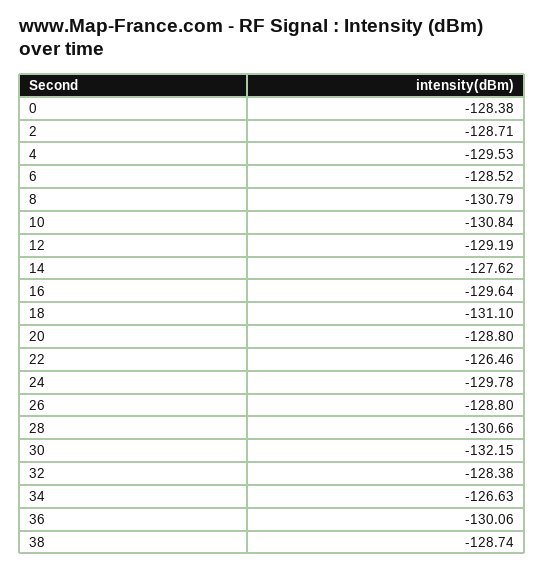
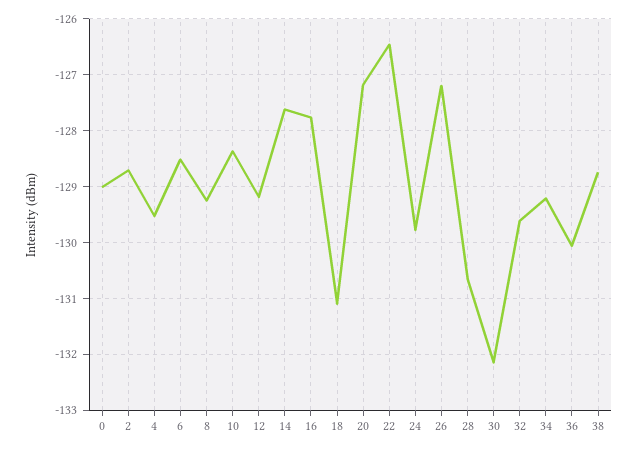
0: -128.38 -> -129
8: -130.79 -> -129.2
10: -130.84 -> -128.4
16: -129.64 -> -127.8
20: -128.8 -> -127.2
26: -128.8 -> -127.2
32: -128.38 -> -129.6
34: -126.63 -> -129.2

